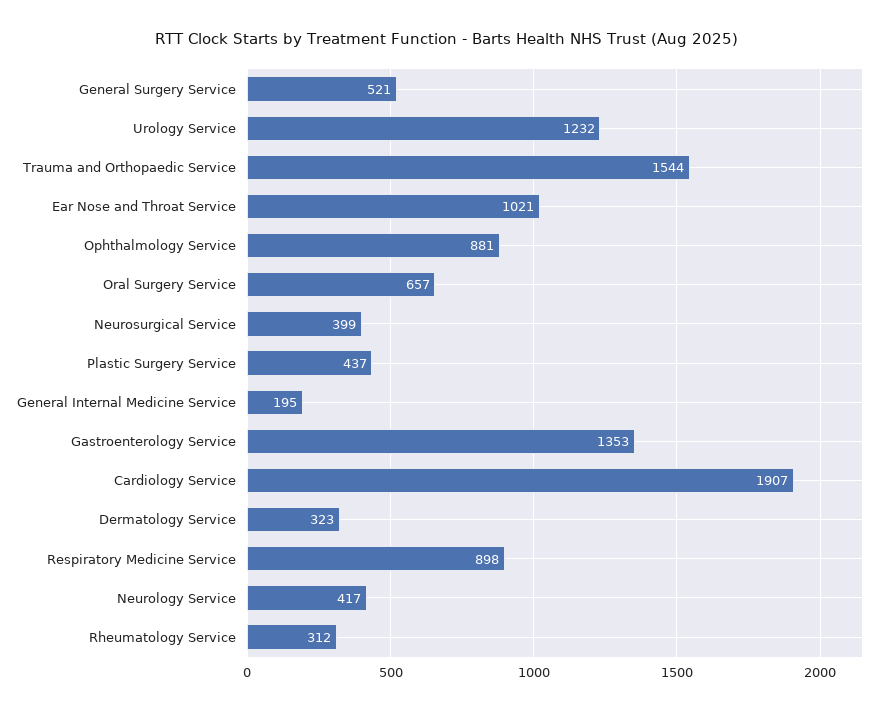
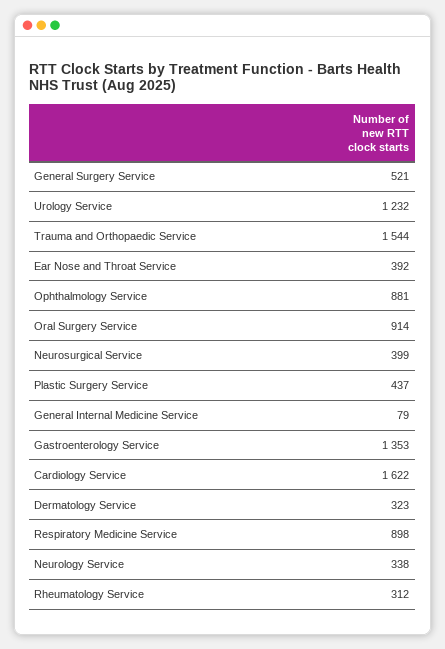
Ear Nose and Throat Service: 1021 -> 392
Oral Surgery Service: 657 -> 914
General Internal Medicine Service: 195 -> 79
Cardiology Service: 1907 -> 1622
Neurology Service: 417 -> 338

